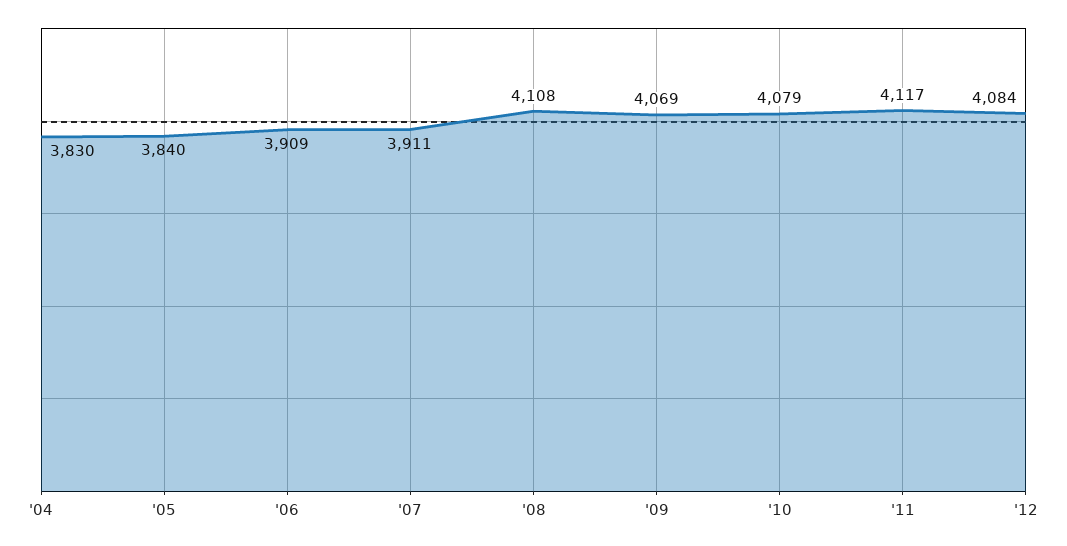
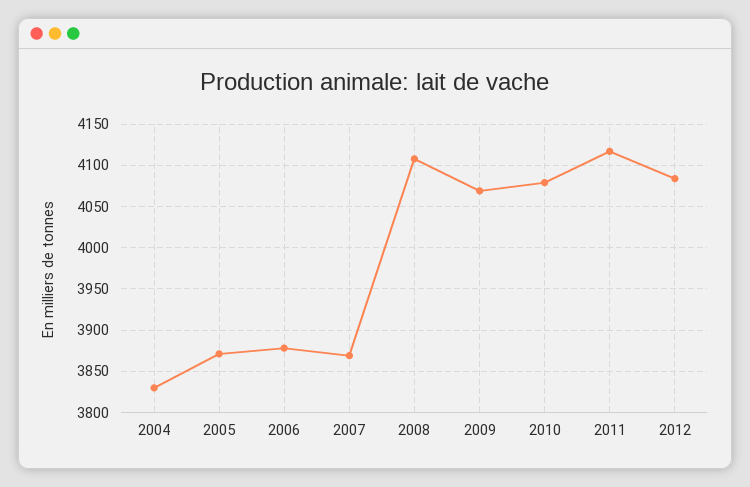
'05: 3840 -> 3870
'06: 3909 -> 3880
'07: 3911 -> 3870

